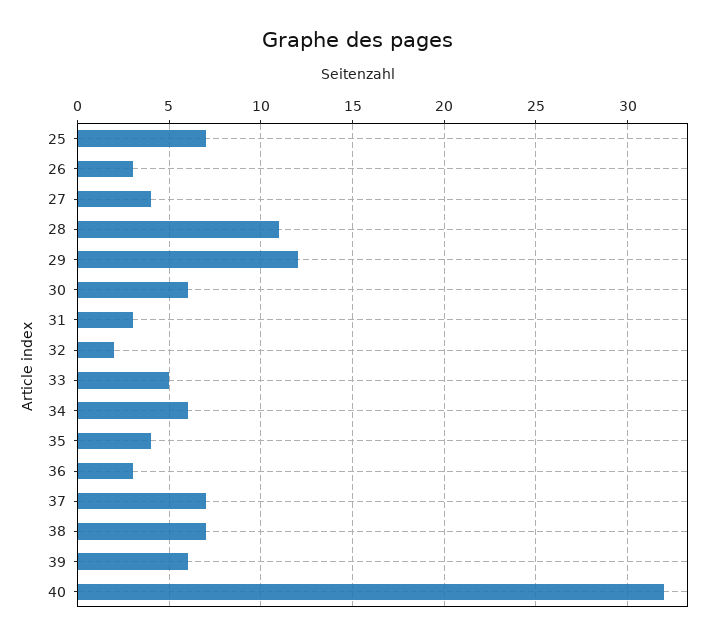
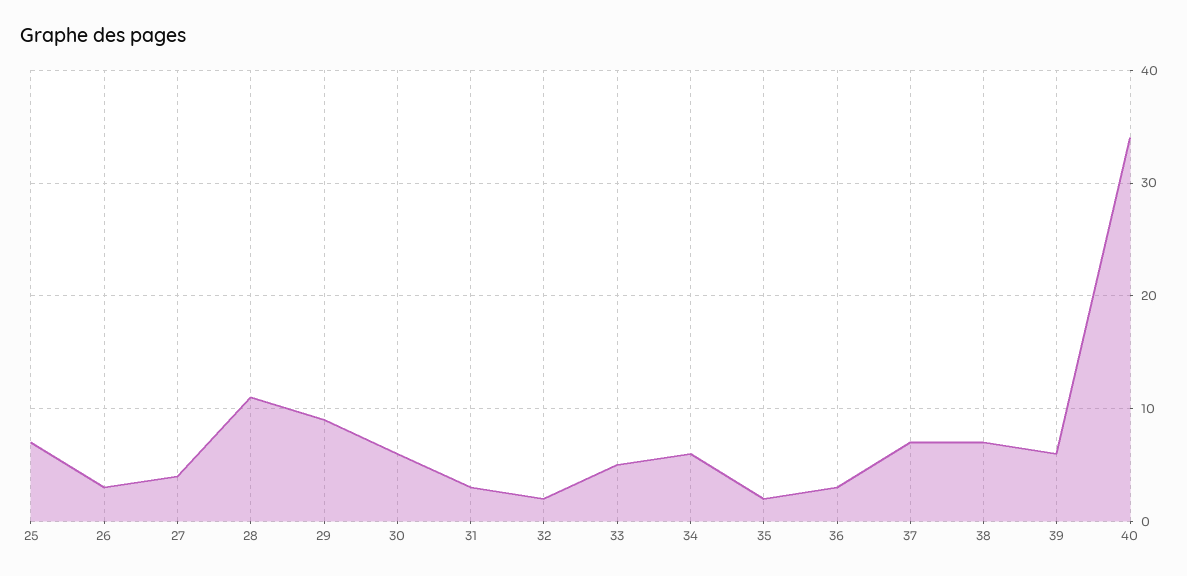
29: 12 -> 9
35: 4 -> 2
40: 32 -> 34

